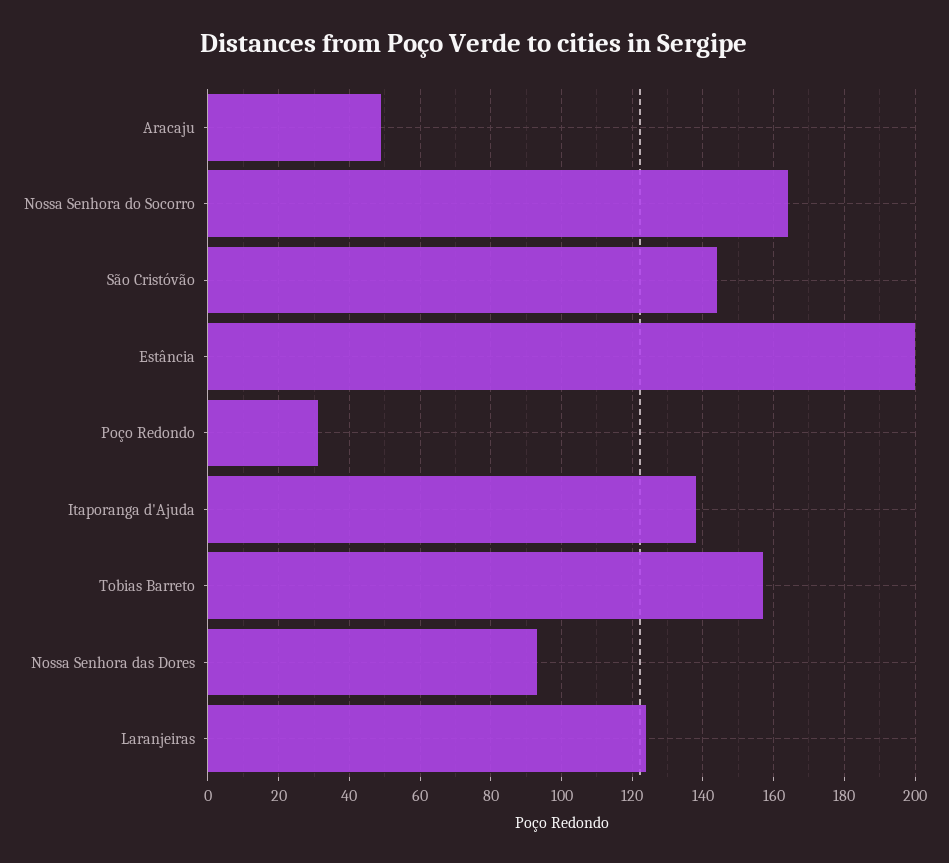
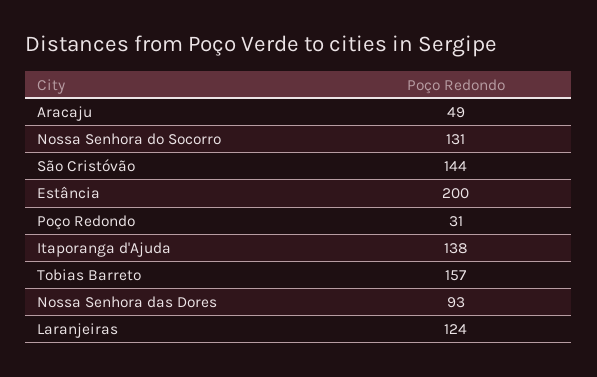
Nossa Senhora do Socorro: 165 -> 131

